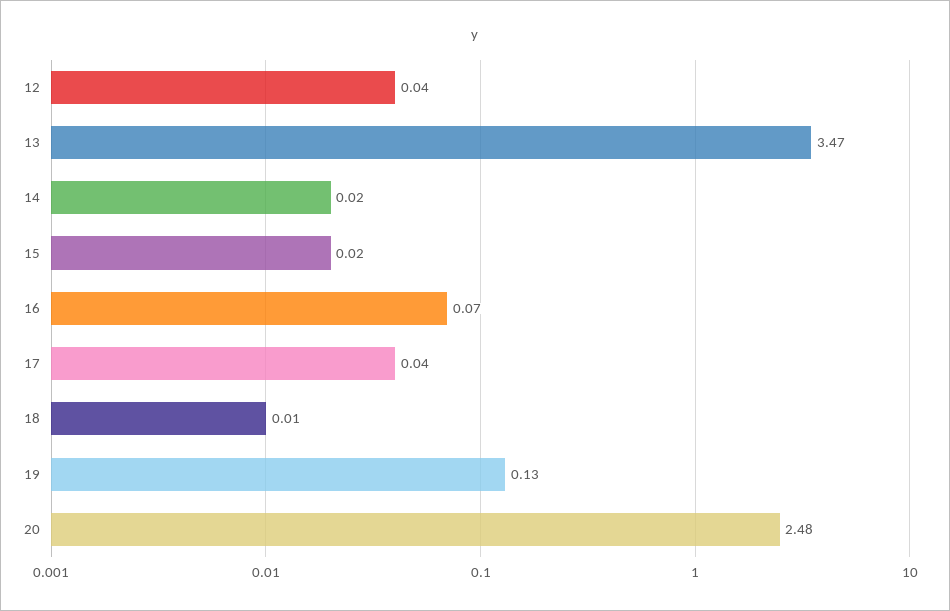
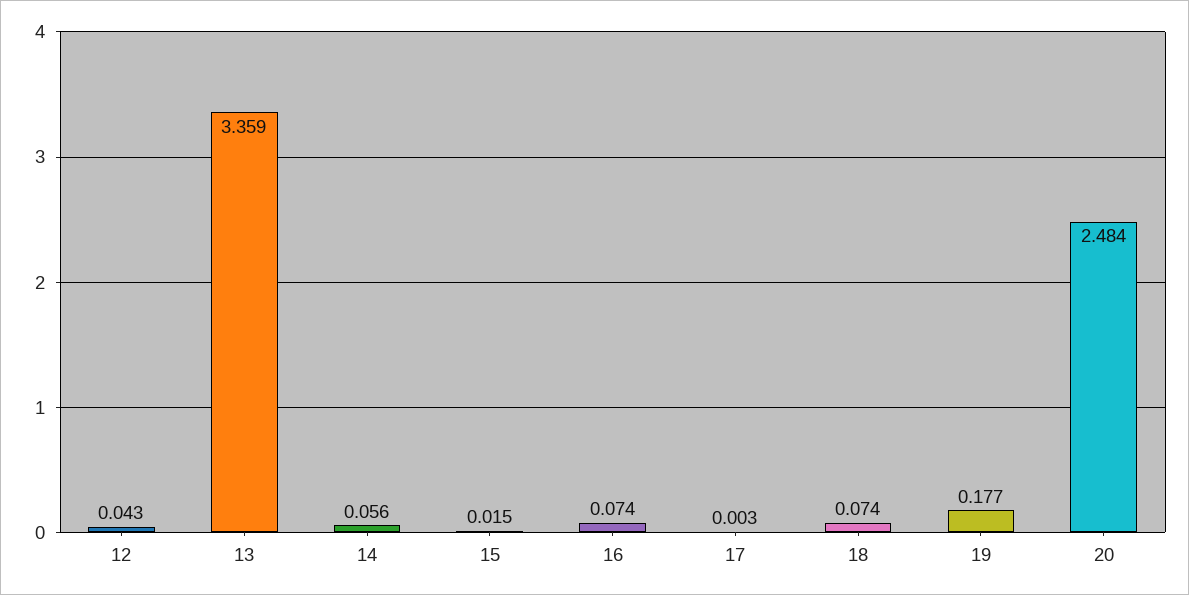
13: 3.47 -> 3.359
14: 0.02 -> 0.056
17: 0.04 -> 0.003
18: 0.01 -> 0.074
19: 0.13 -> 0.177

